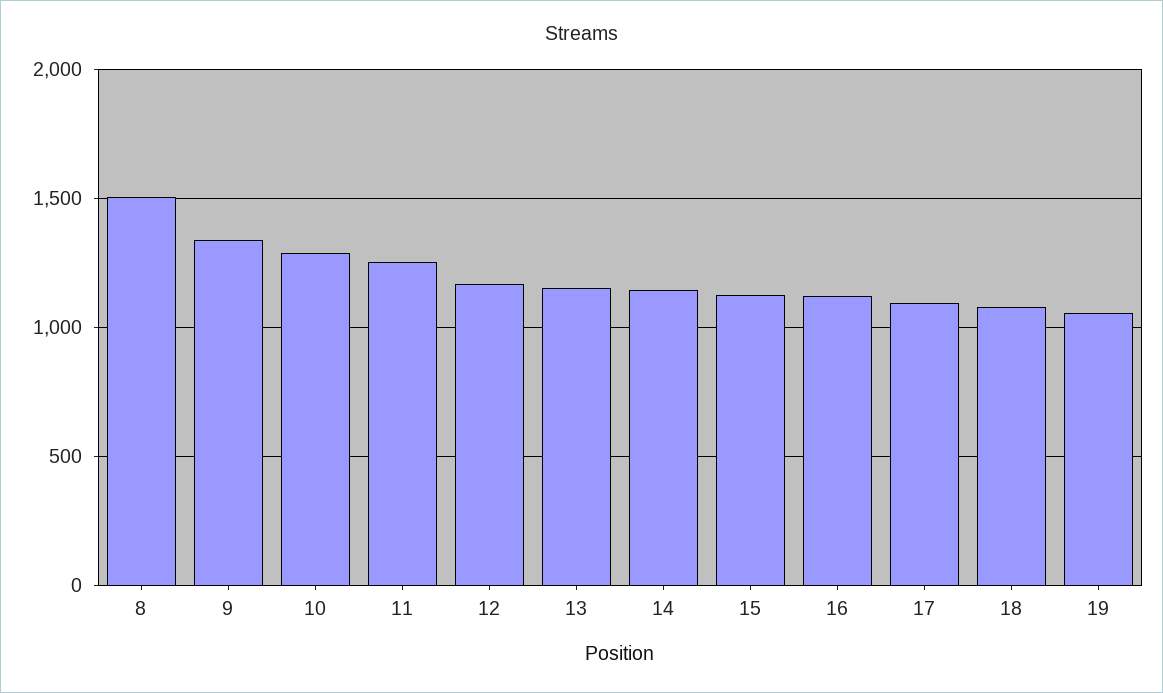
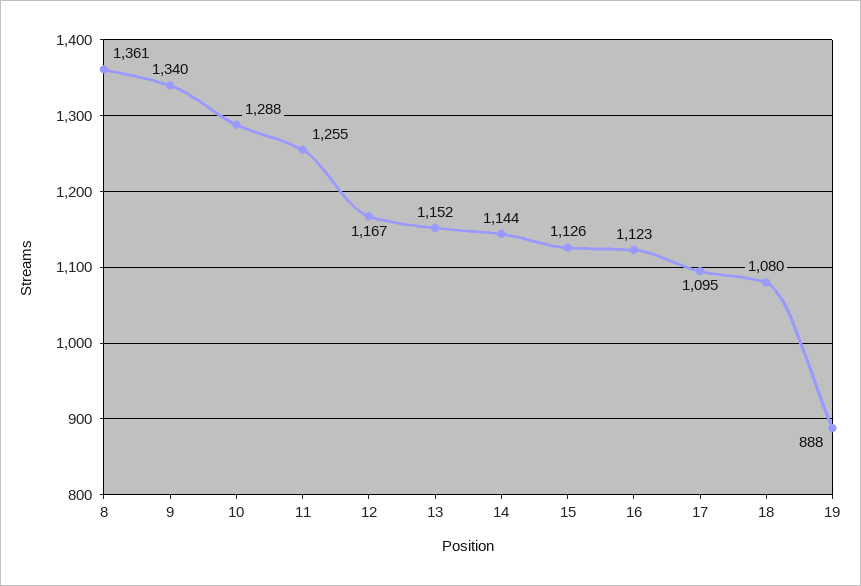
8: 1500 -> 1361
19: 1050 -> 888

